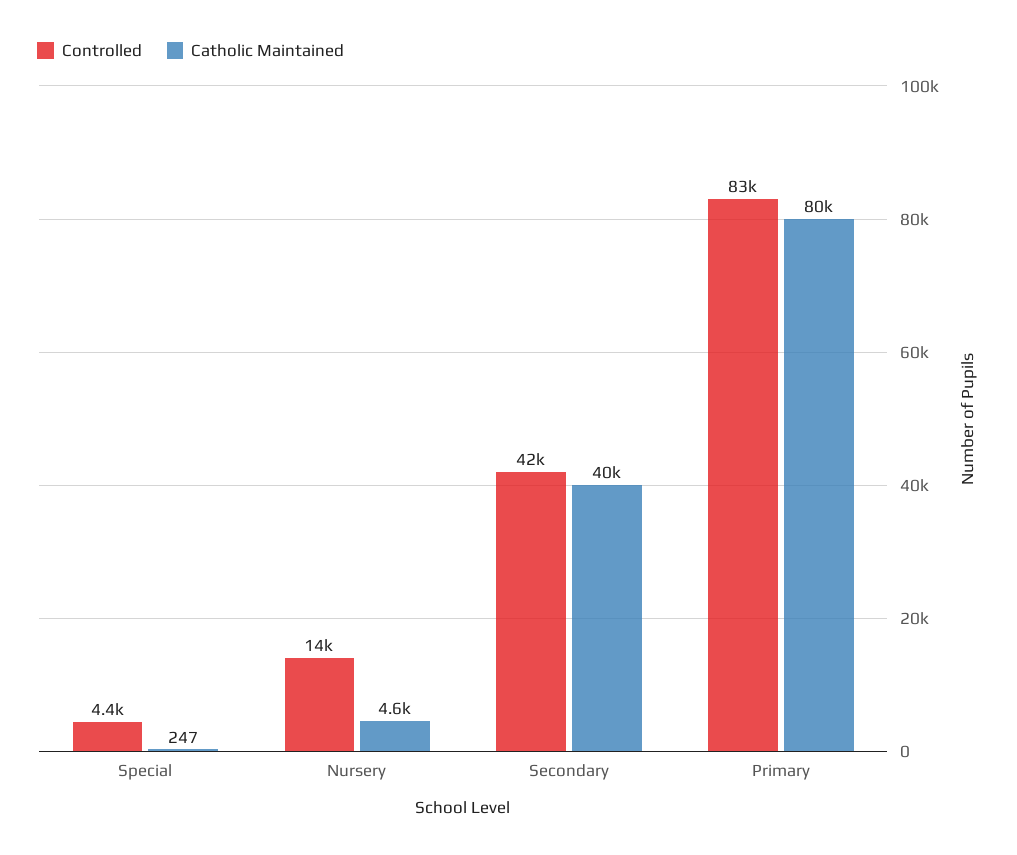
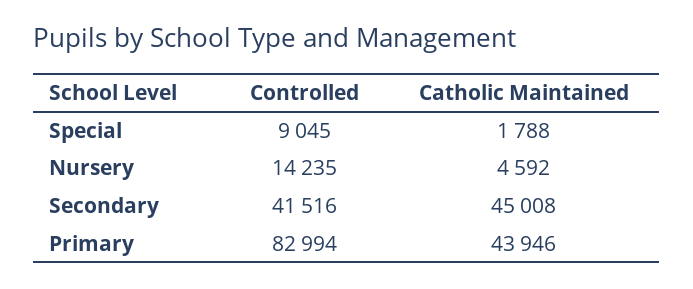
Controlled, Special: 4400 -> 9045
Catholic Maintained, Special: 247 -> 1788
Catholic Maintained, Secondary: 40000 -> 45008
Catholic Maintained, Primary: 80000 -> 43946

